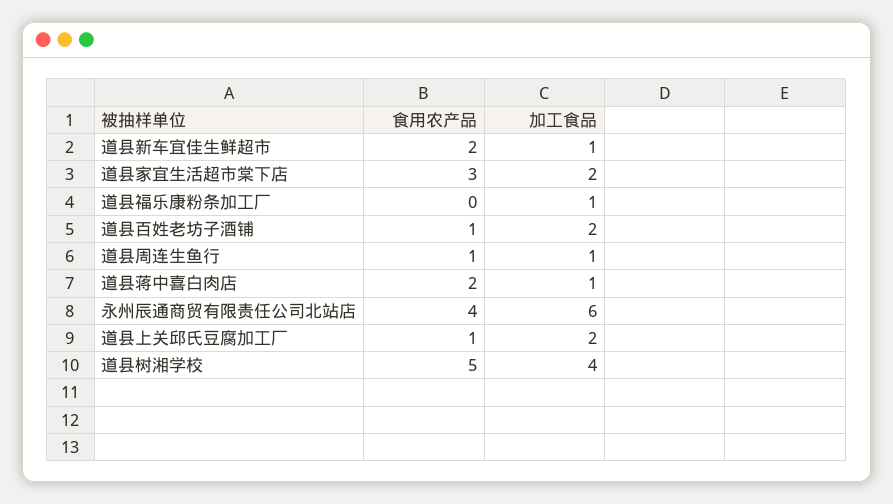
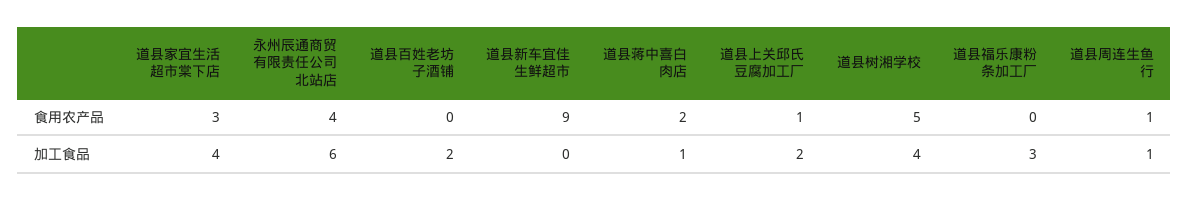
食用农产品, 道县新车宜佳生鲜超市: 2 -> 9
加工食品, 道县新车宜佳生鲜超市: 1 -> 0
加工食品, 道县家宜生活超市棠下店: 2 -> 4
加工食品, 道县福乐康粉条加工厂: 1 -> 3
食用农产品, 道县百姓老坊子酒铺: 1 -> 0

